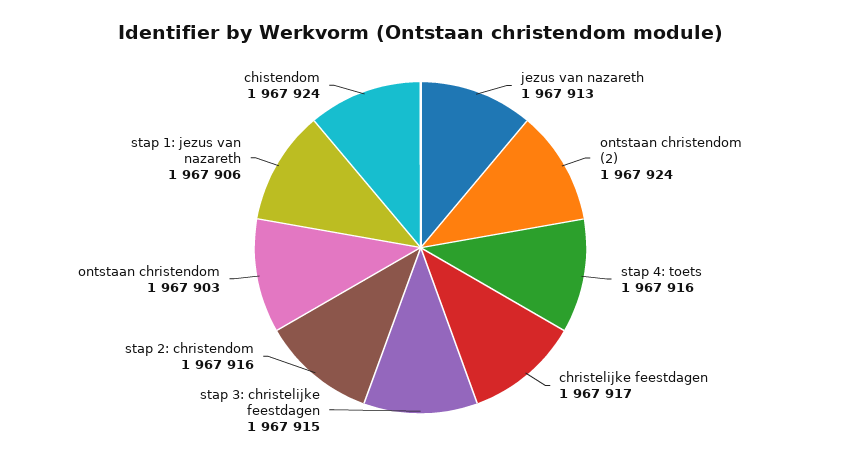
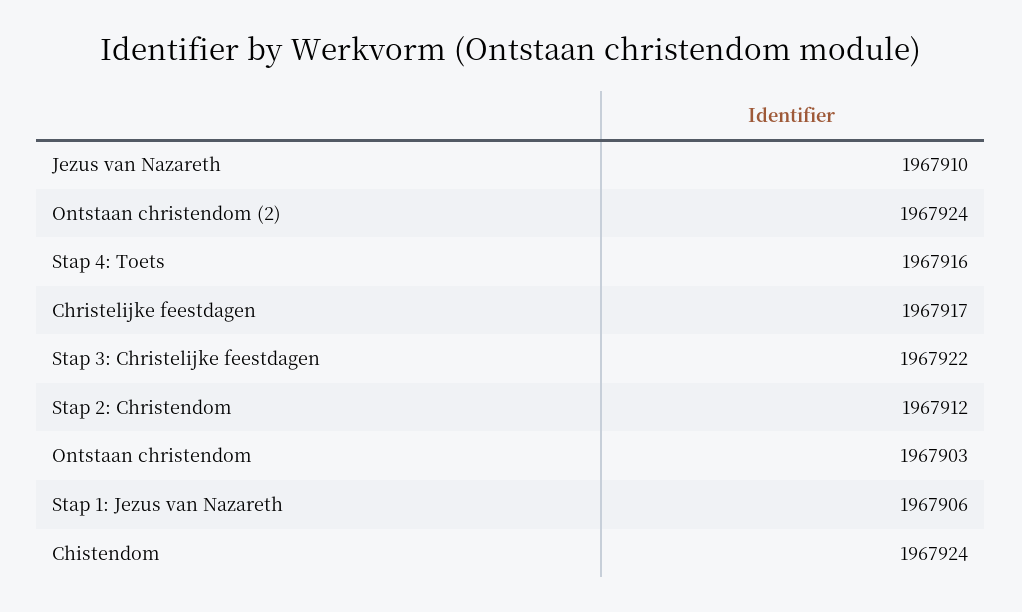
jezus van nazareth: 1967913 -> 1967910
stap 3: christelijke feestdagen: 1967915 -> 1967922
stap 2: christendom: 1967916 -> 1967912

